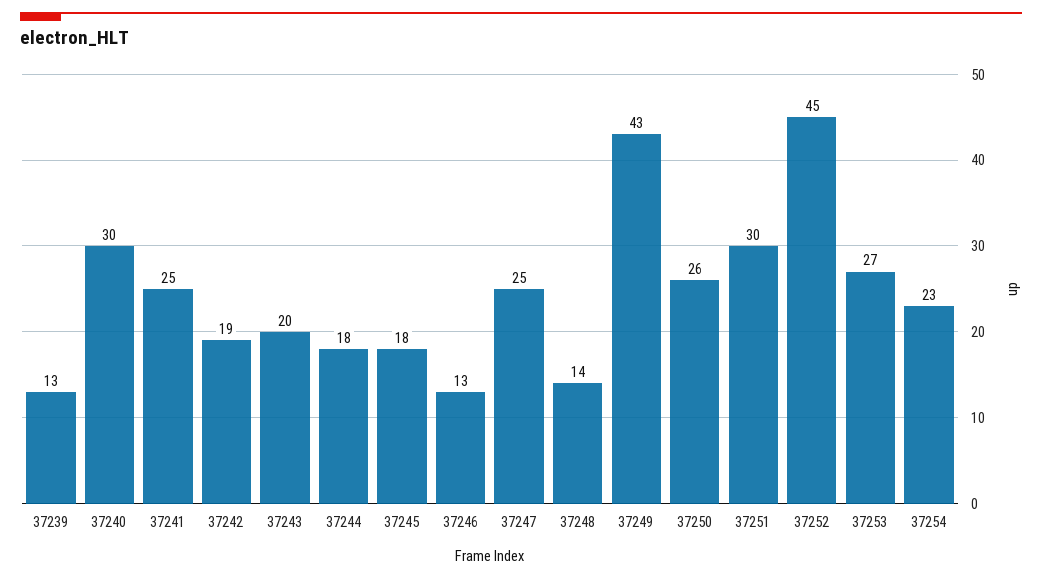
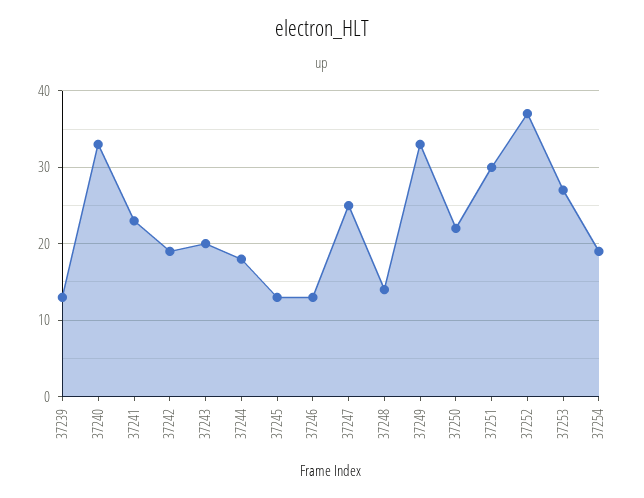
37240: 30 -> 33
37241: 25 -> 23
37245: 18 -> 13
37249: 43 -> 33
37250: 26 -> 22
37252: 45 -> 37
37254: 23 -> 19

